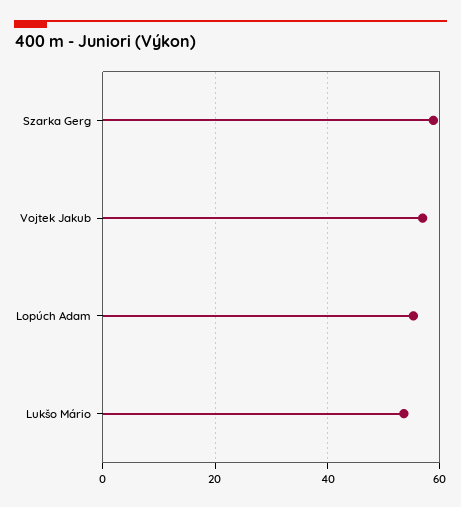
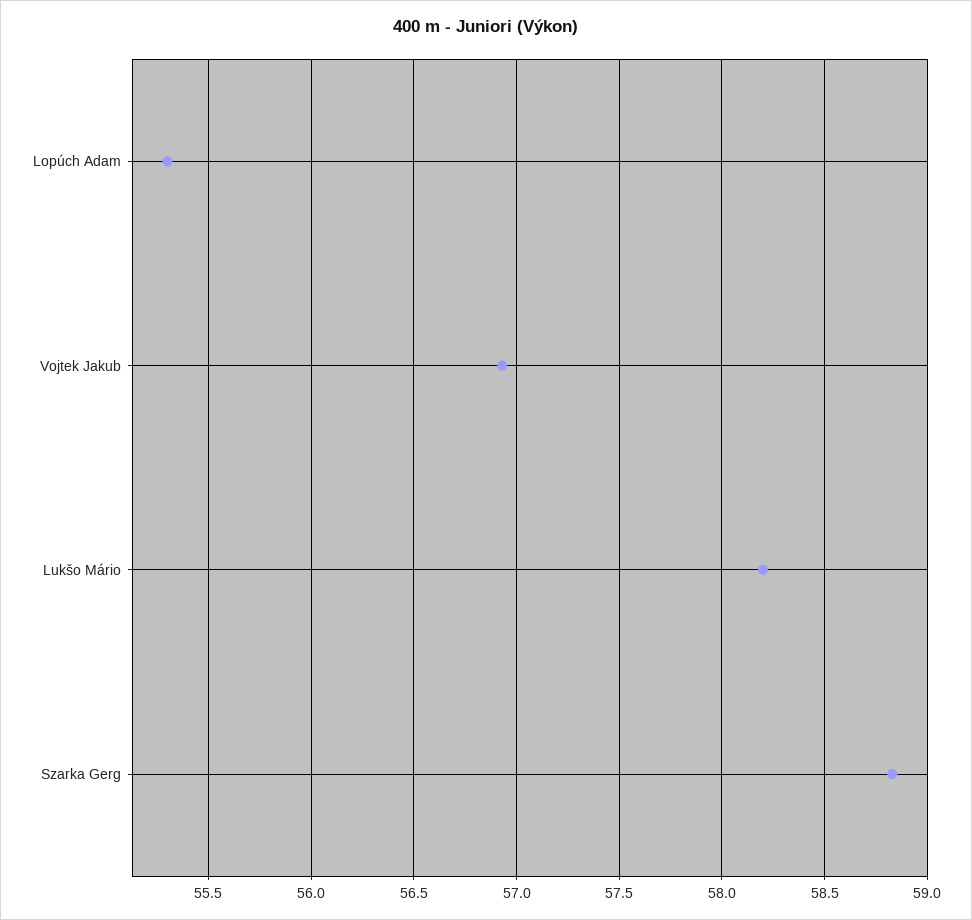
Lukšo Mário: 54 -> 58.2

